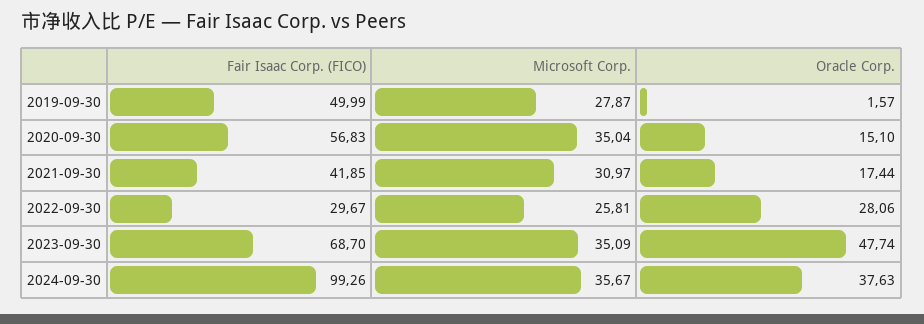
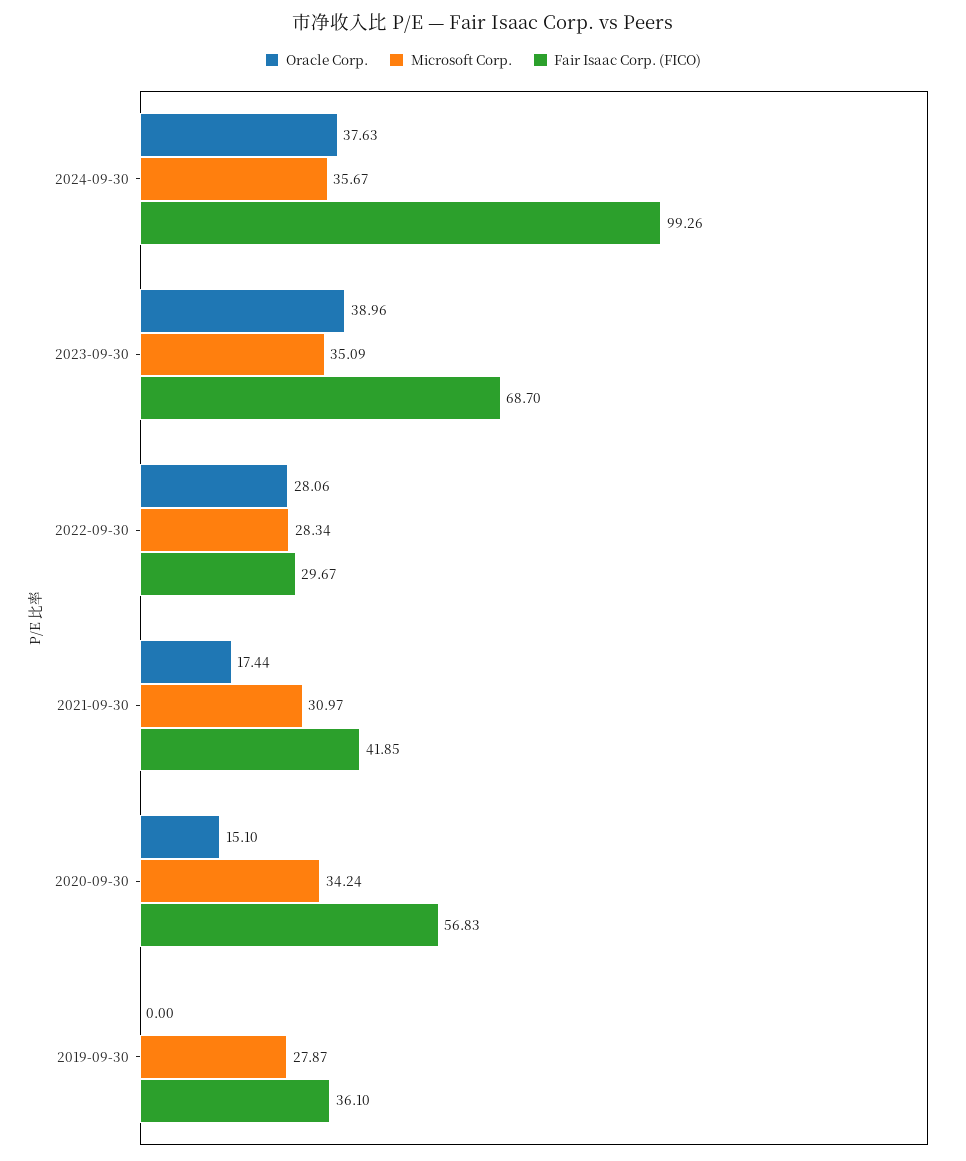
Fair Isaac Corp. (FICO), 2019-09-30: 49.99 -> 36.1
Oracle Corp., 2019-09-30: 1.57 -> 0
Microsoft Corp., 2020-09-30: 35.04 -> 34.24
Microsoft Corp., 2022-09-30: 25.81 -> 28.34
Oracle Corp., 2023-09-30: 47.74 -> 38.96

